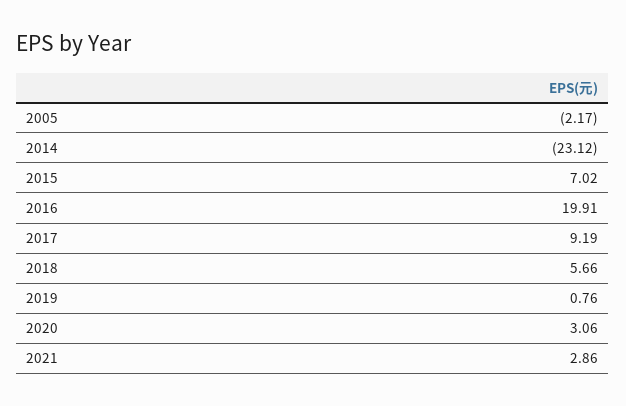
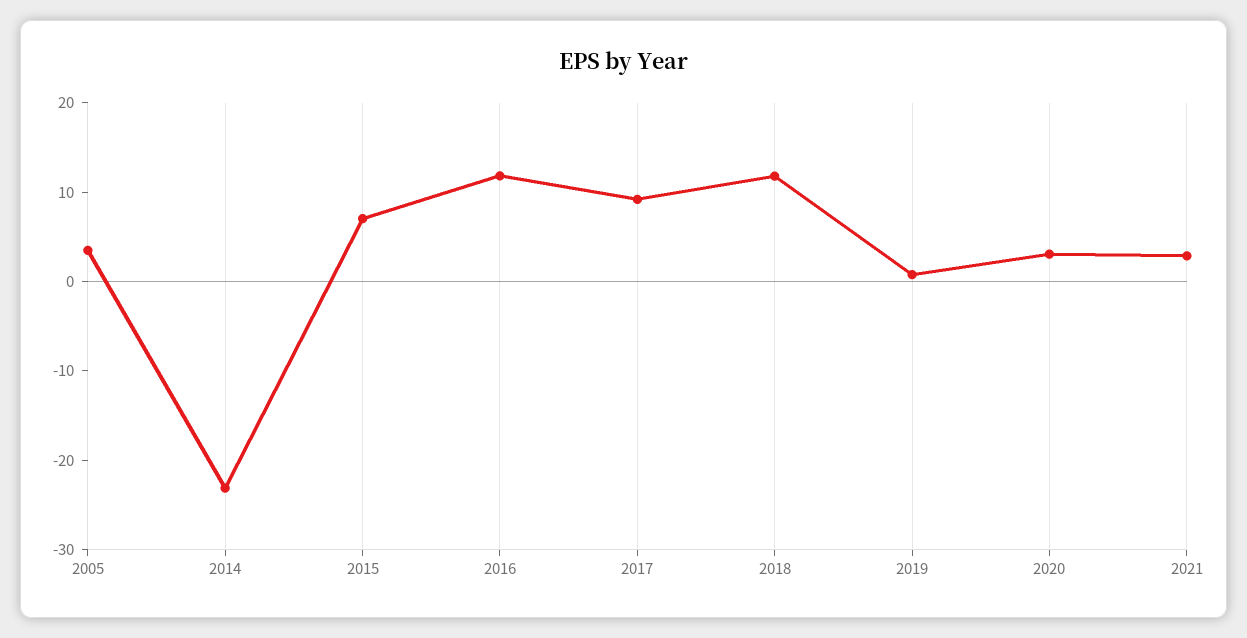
2005: -2.17 -> 4
2016: 19.91 -> 12
2018: 5.66 -> 12

